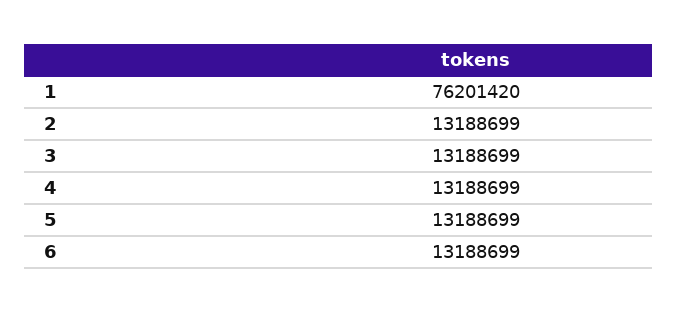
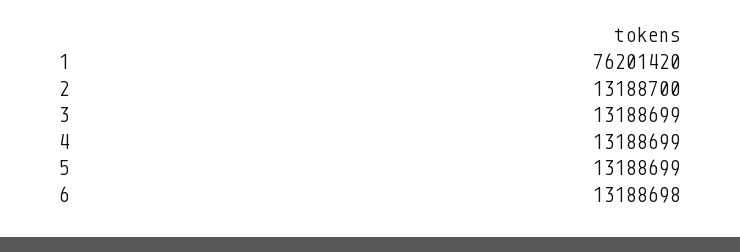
2: 13188699 -> 13188700
6: 13188699 -> 13188698

